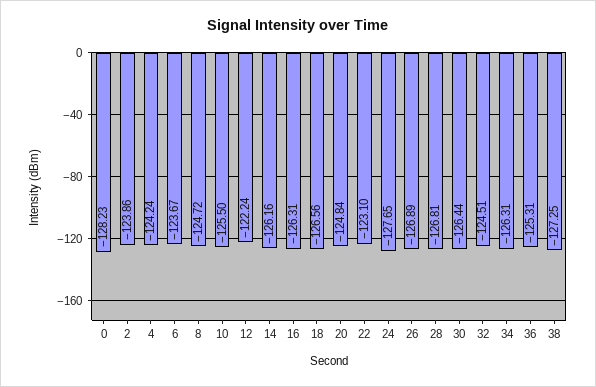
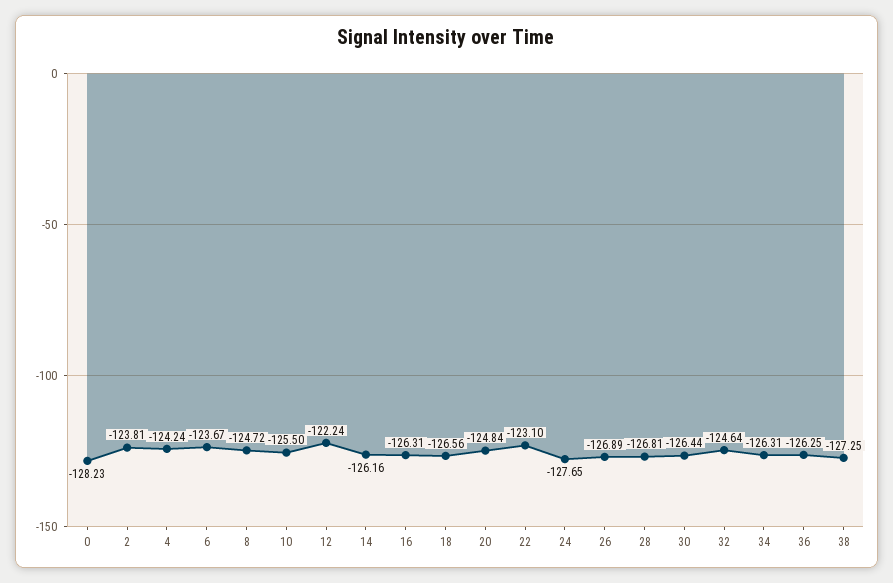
2: -123.86 -> -123.81
32: -124.51 -> -124.64
36: -125.31 -> -126.25

